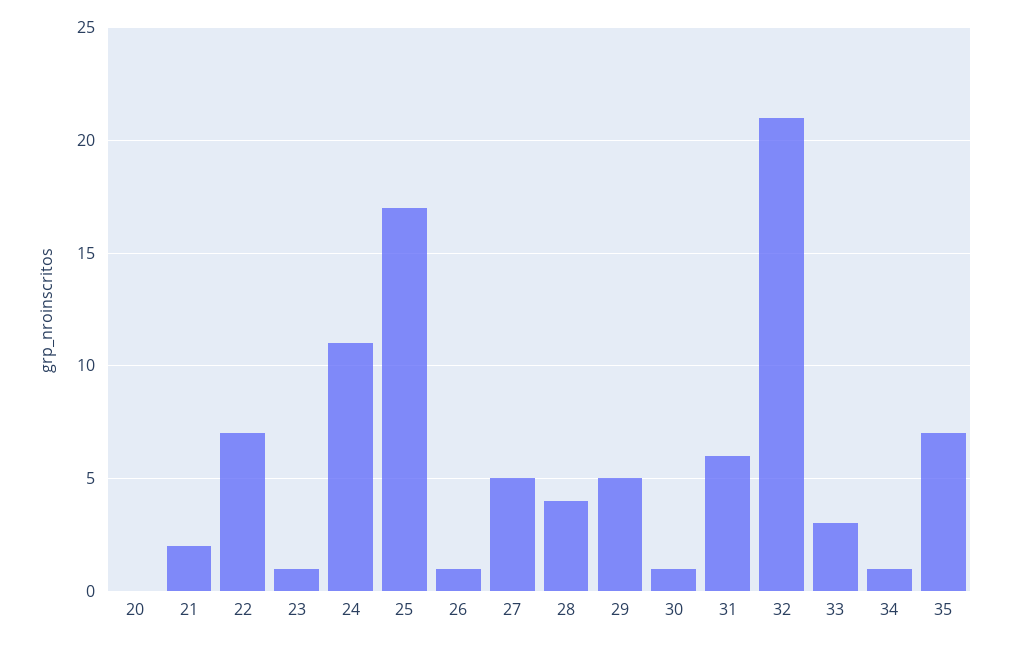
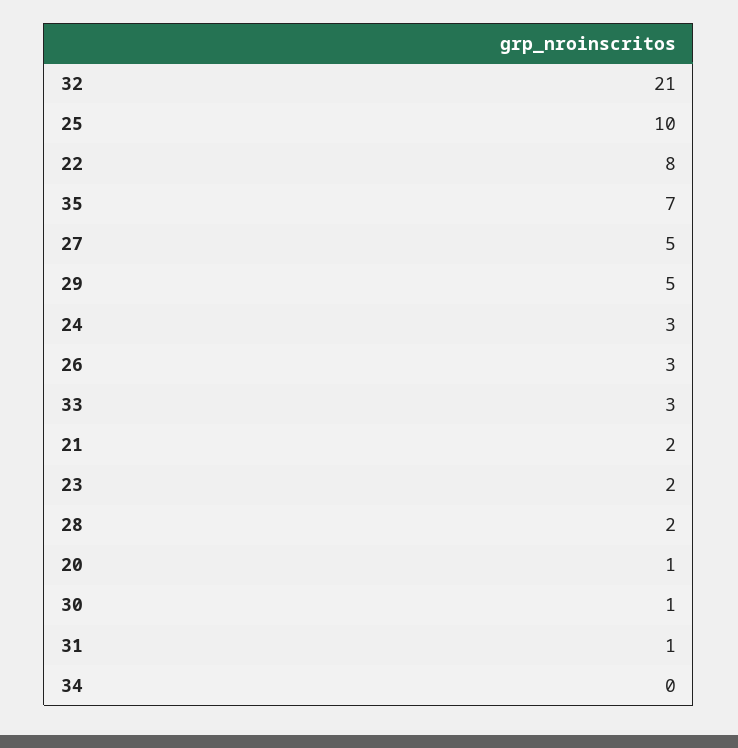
20: 0 -> 1
22: 7 -> 8
23: 1 -> 2
24: 11 -> 3
25: 17 -> 10
26: 1 -> 3
28: 4 -> 2
31: 6 -> 1
34: 1 -> 0

